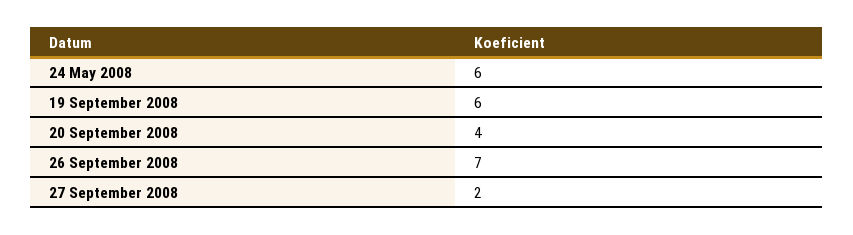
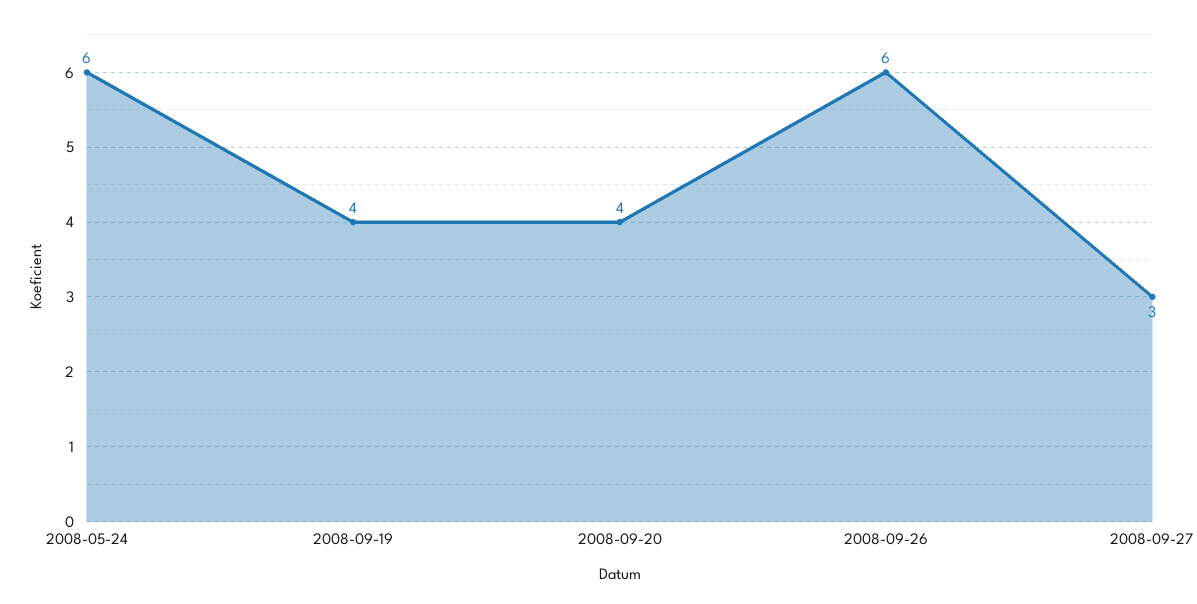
19 September 2008: 6 -> 4
26 September 2008: 7 -> 6
27 September 2008: 2 -> 3

